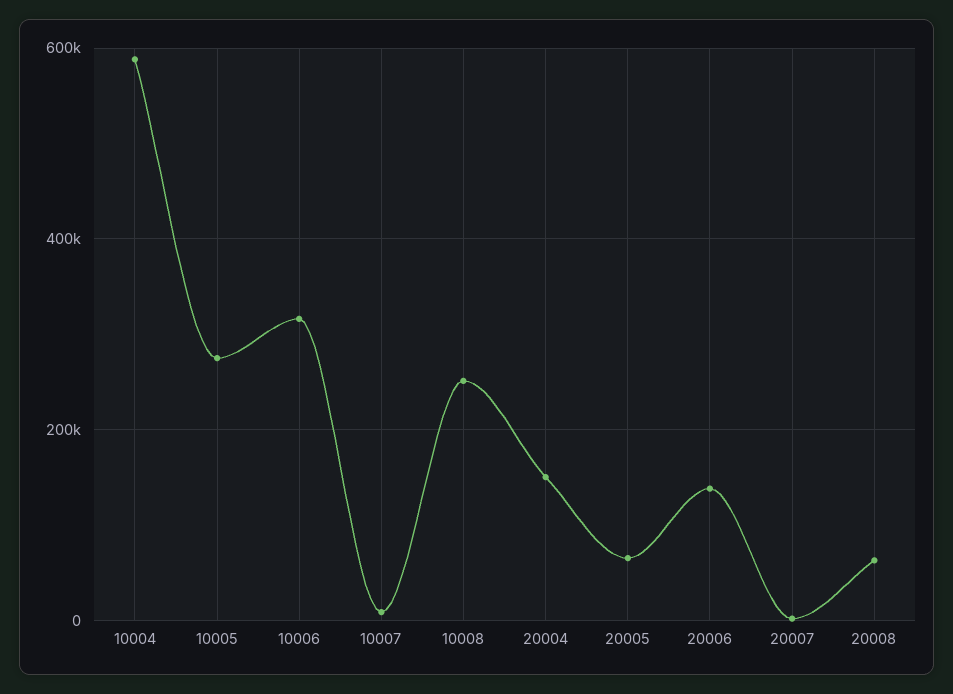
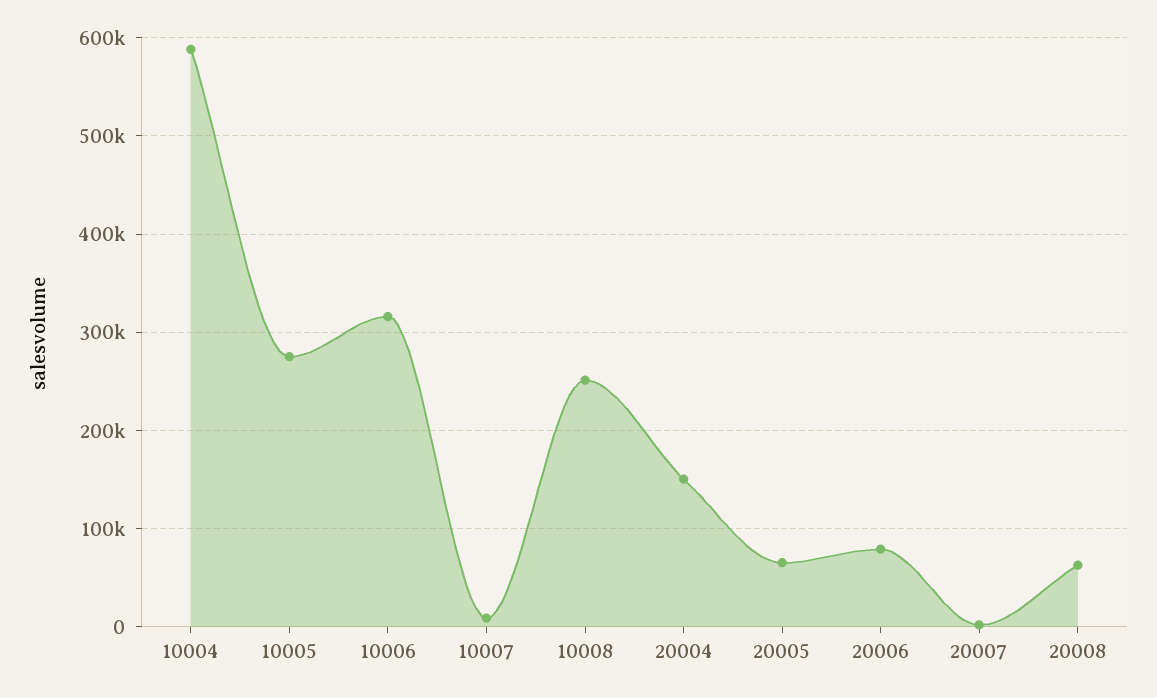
20006: 140000 -> 80000

